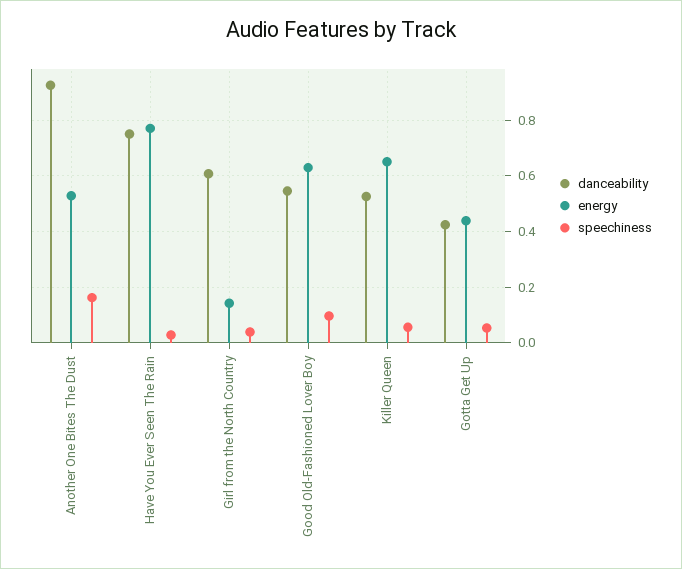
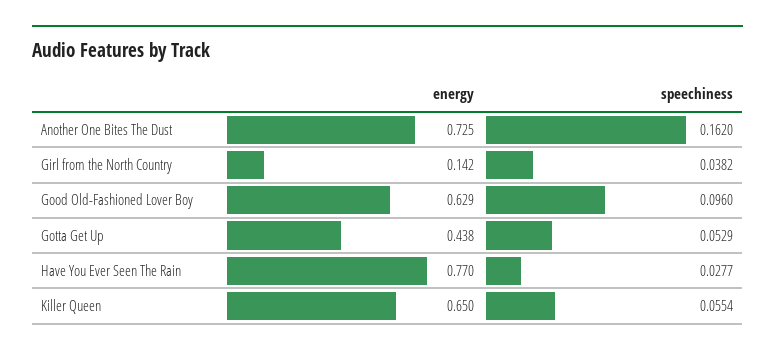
danceability, Another One Bites The Dust: 0.925 -> none
energy, Another One Bites The Dust: 0.525 -> 0.725
danceability, Have You Ever Seen The Rain: 0.75 -> none
danceability, Girl from the North Country: 0.6 -> none
danceability, Good Old-Fashioned Lover Boy: 0.55 -> none
danceability, Killer Queen: 0.525 -> none
danceability, Gotta Get Up: 0.425 -> none

